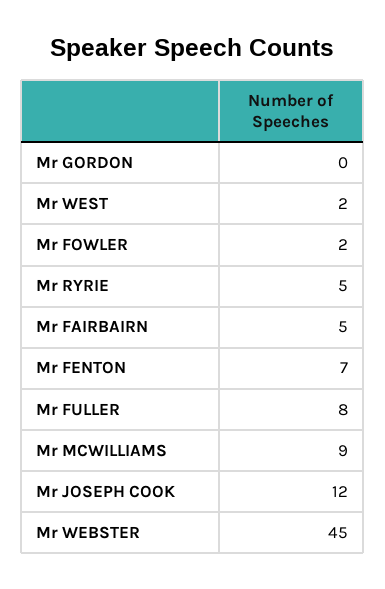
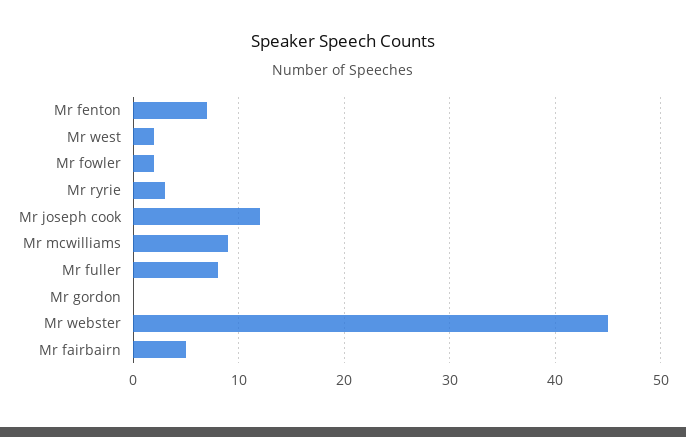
Mr RYRIE: 5 -> 3

